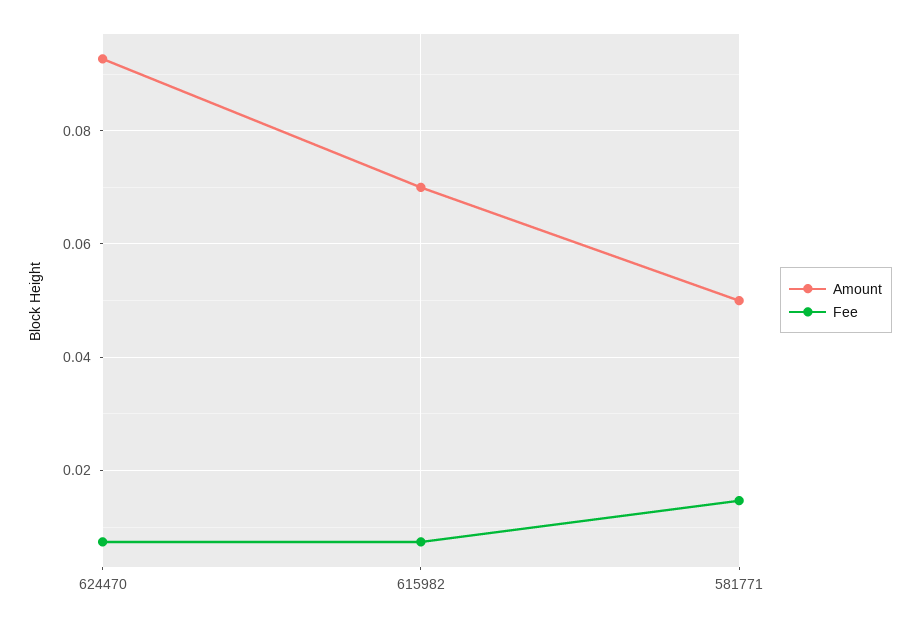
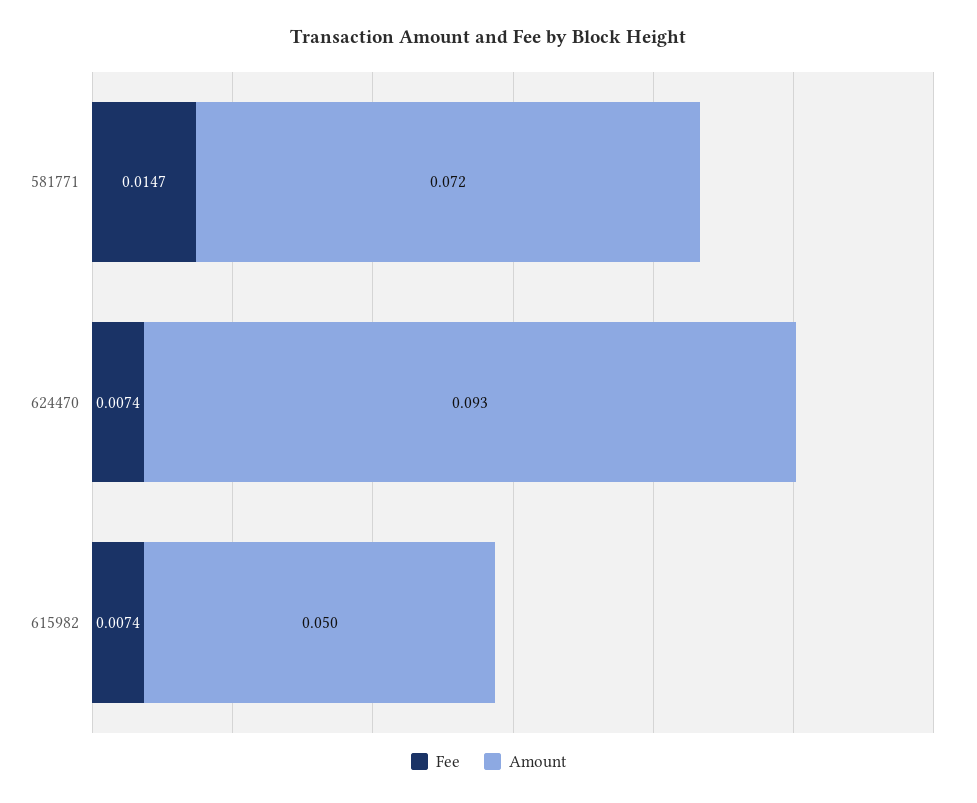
Amount, 615982: 0.07 -> 0.05
Amount, 581771: 0.05 -> 0.072

